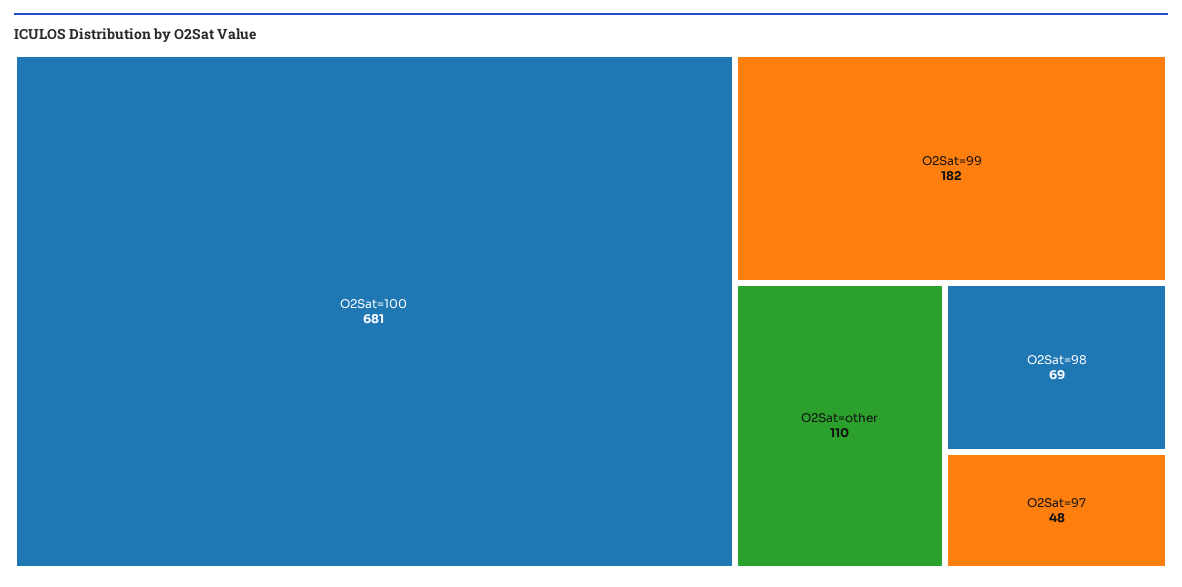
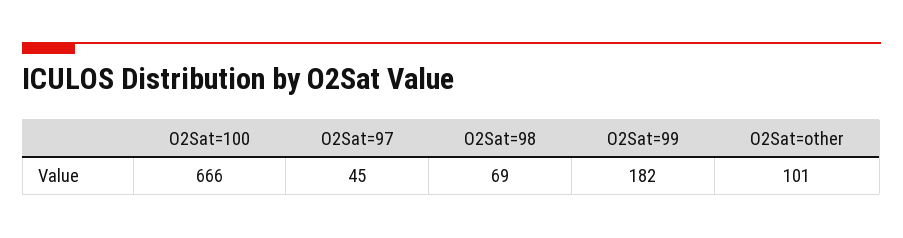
O2Sat=100: 681 -> 666
O2Sat=other: 110 -> 101
O2Sat=97: 48 -> 45

